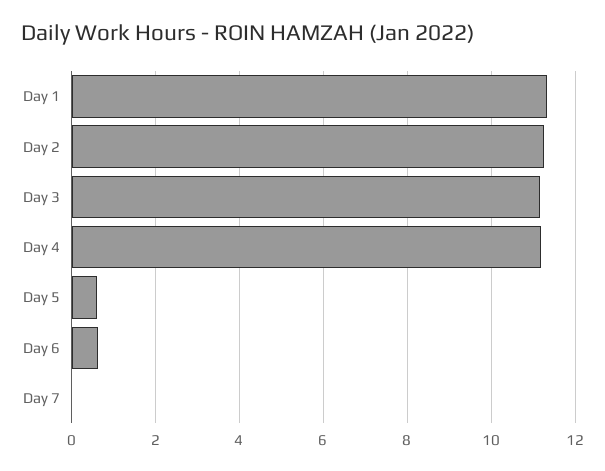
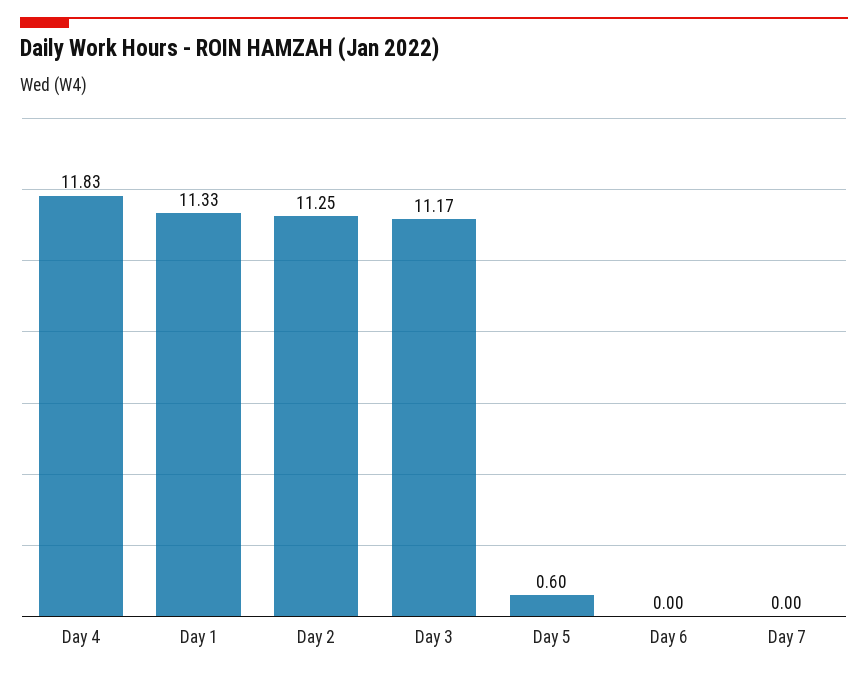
Day 4: 11.2 -> 11.83
Day 6: 0.6 -> 0

